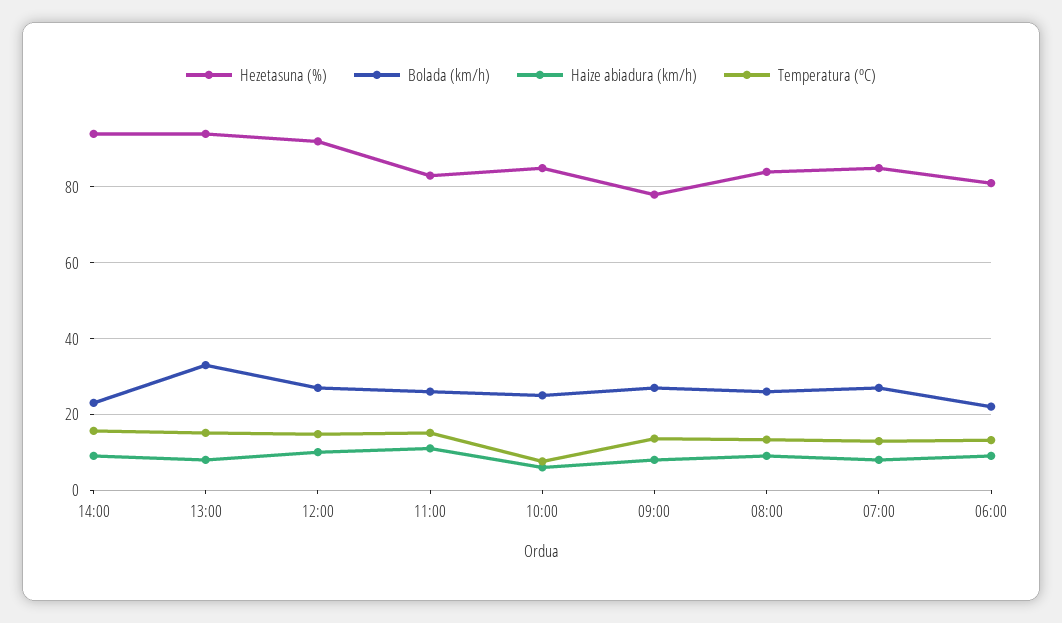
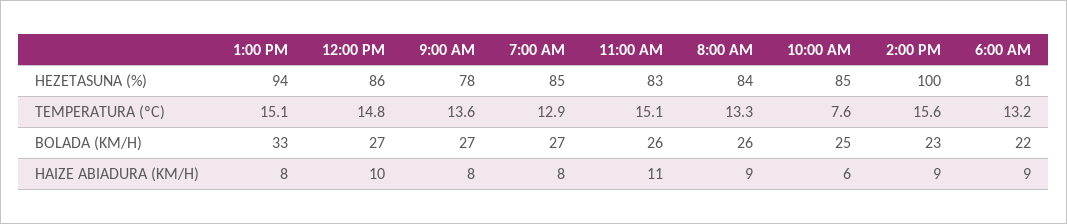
Hezetasuna (%), 14:00: 94 -> 100
Hezetasuna (%), 12:00: 92 -> 86

